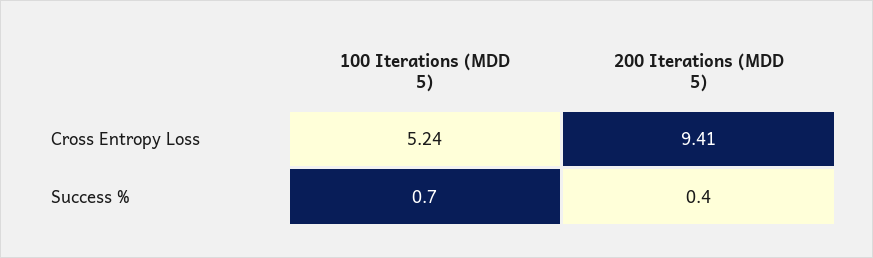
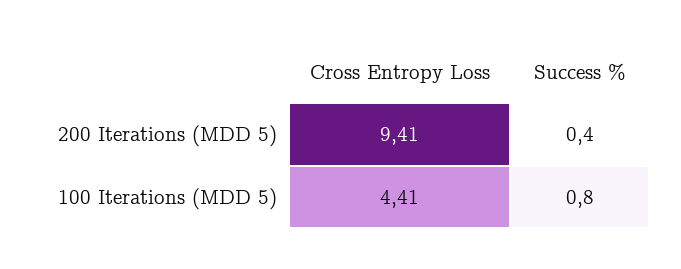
100 Iterations (MDD 5), Cross Entropy Loss: 5.24 -> 4.41
100 Iterations (MDD 5), Success %: 0.7 -> 0.8

